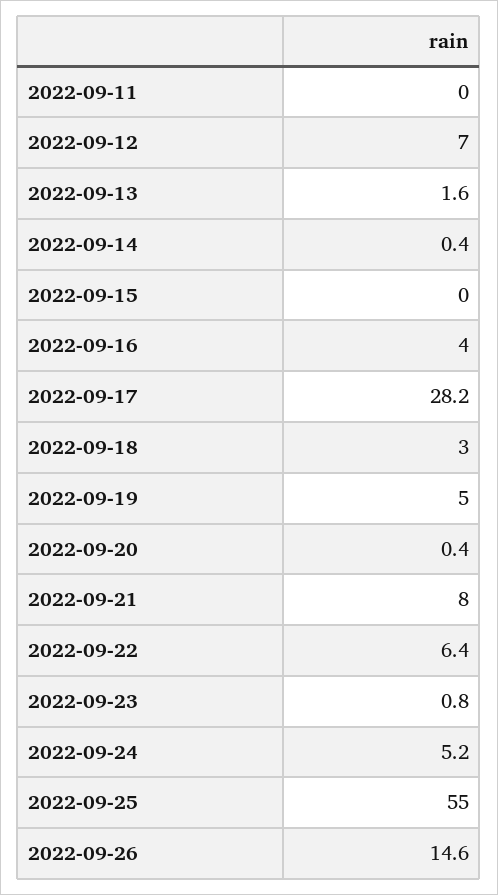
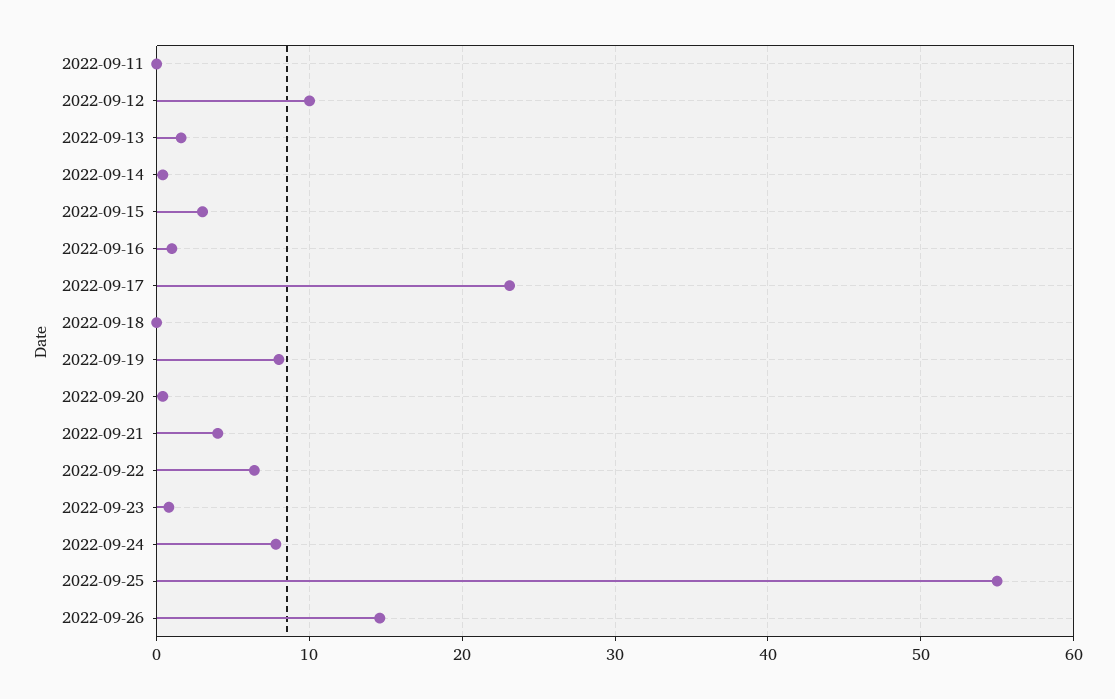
2022-09-12: 7 -> 10
2022-09-15: 0 -> 3
2022-09-16: 4 -> 1
2022-09-17: 28.2 -> 23
2022-09-18: 3 -> 0
2022-09-19: 5 -> 8
2022-09-21: 8 -> 4
2022-09-24: 5.2 -> 8

